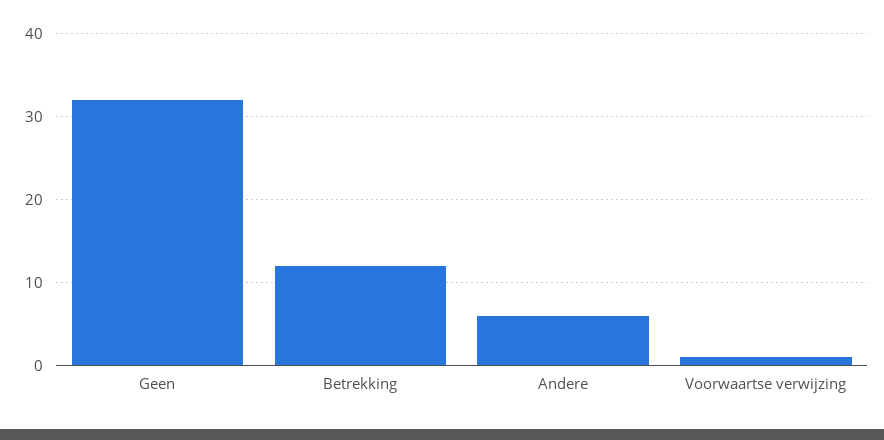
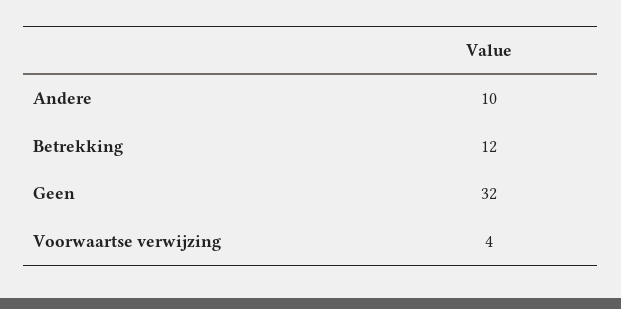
Andere: 6 -> 10
Voorwaartse verwijzing: 1 -> 4

